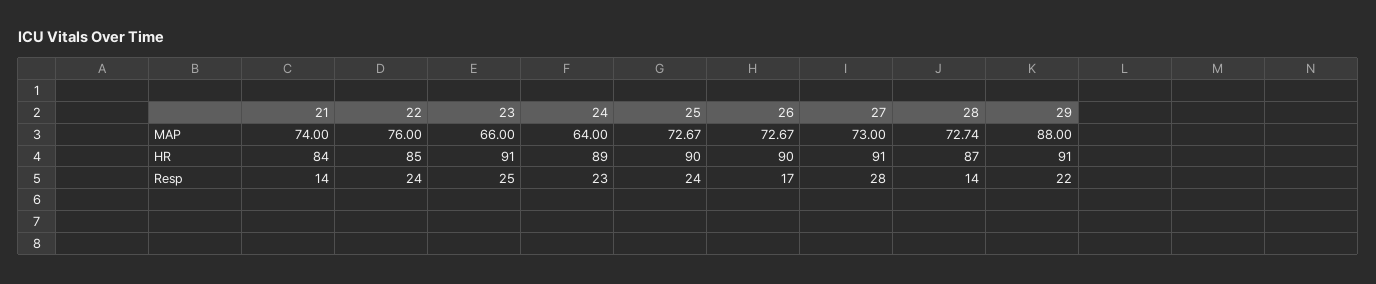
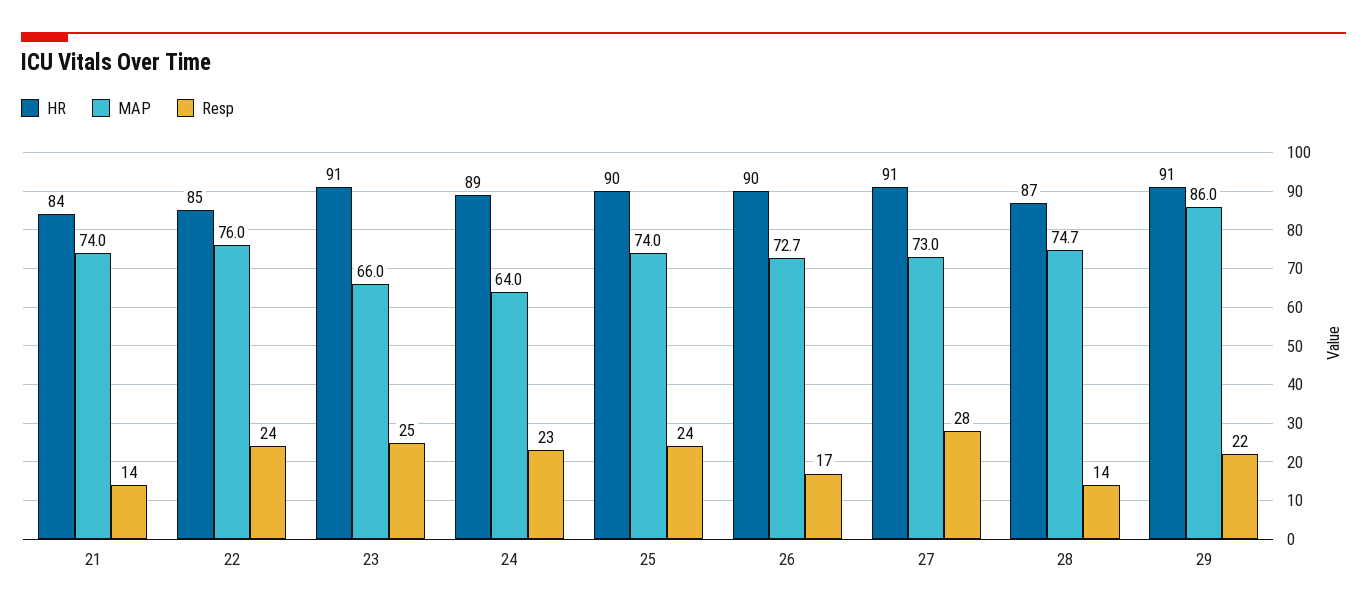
MAP, 25: 72.67 -> 74
MAP, 28: 72.74 -> 74.7
MAP, 29: 88 -> 86

